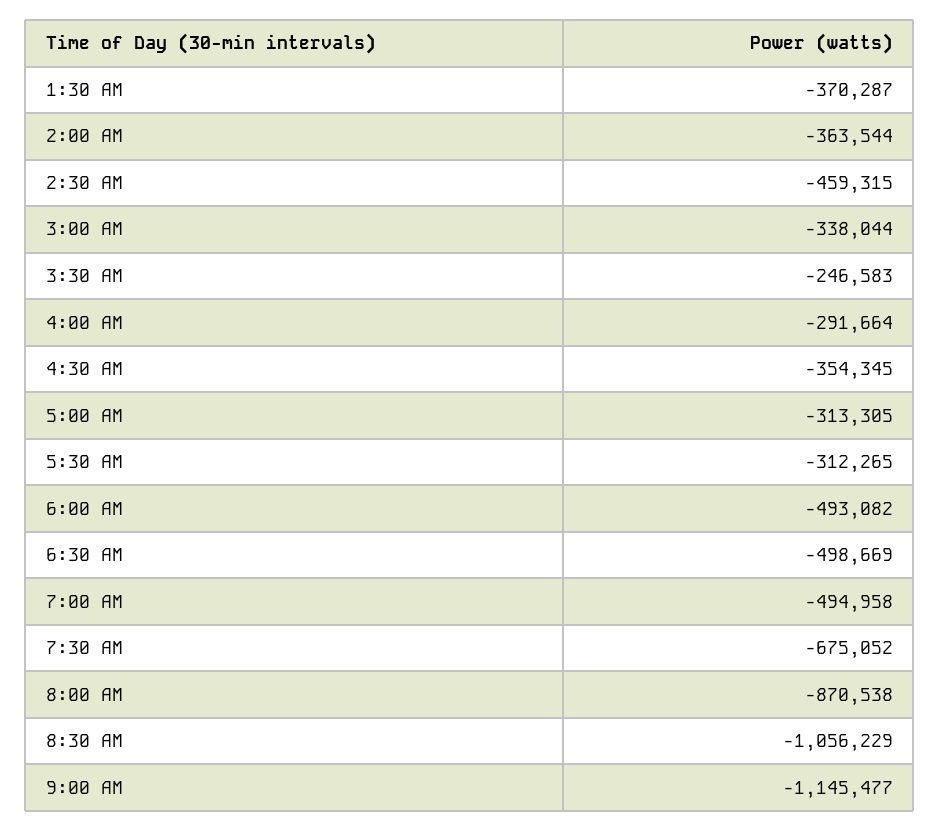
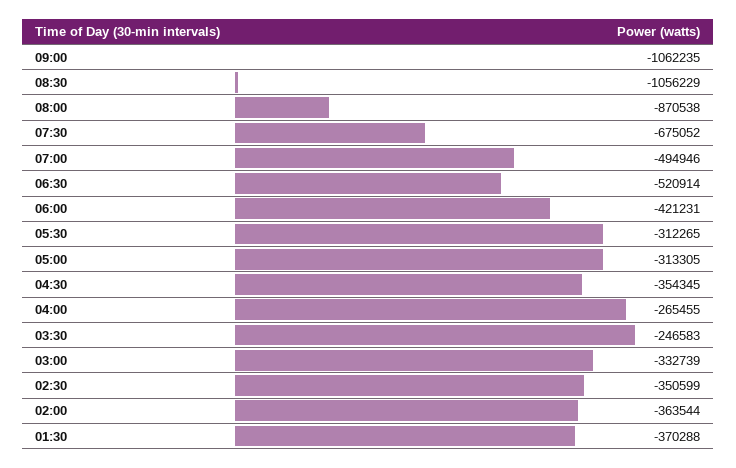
1:30 AM: -370287 -> -370288
2:30 AM: -459315 -> -350599
3:00 AM: -338044 -> -332739
4:00 AM: -291664 -> -265455
6:00 AM: -493082 -> -421231
6:30 AM: -498669 -> -520914
7:00 AM: -494958 -> -494946
9:00 AM: -1145477 -> -1062235

